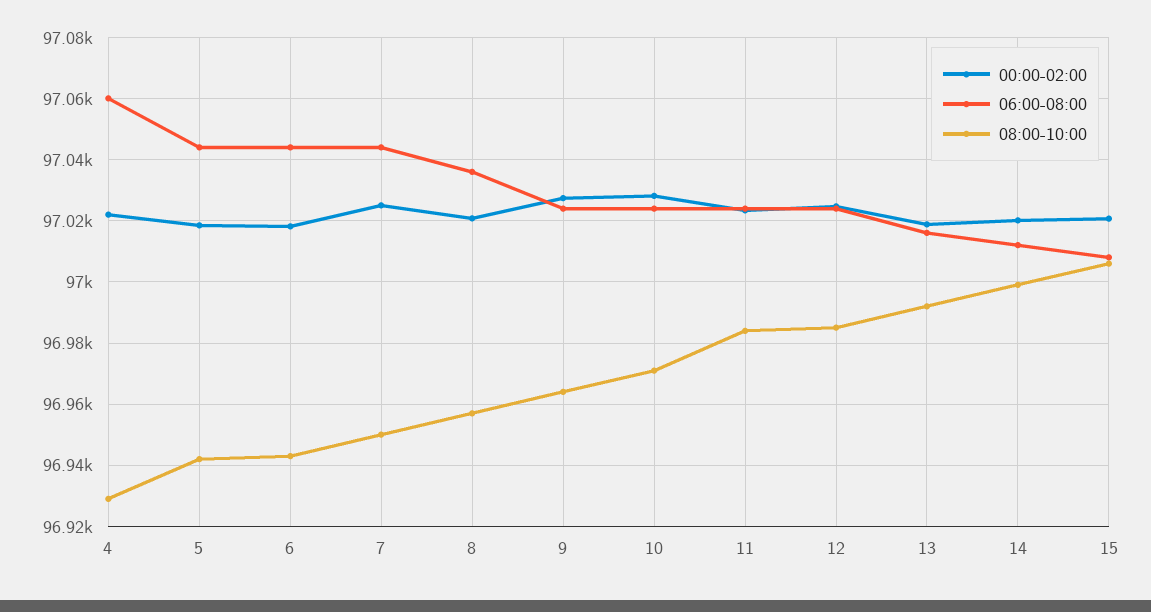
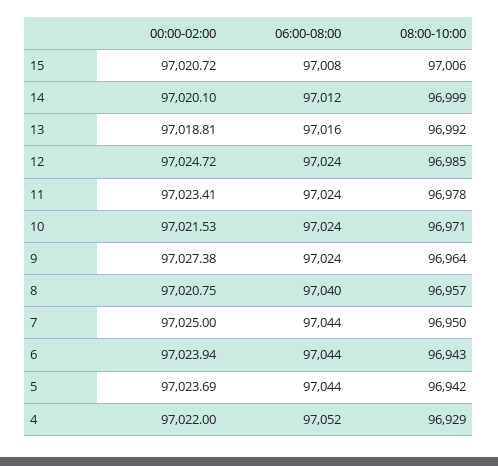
06:00-08:00, 4: 97060 -> 97052
00:00-02:00, 5: 97018 -> 97023.69
00:00-02:00, 6: 97018 -> 97023.94
06:00-08:00, 8: 97036 -> 97040
00:00-02:00, 10: 97028 -> 97021.53
08:00-10:00, 11: 96984 -> 96978

